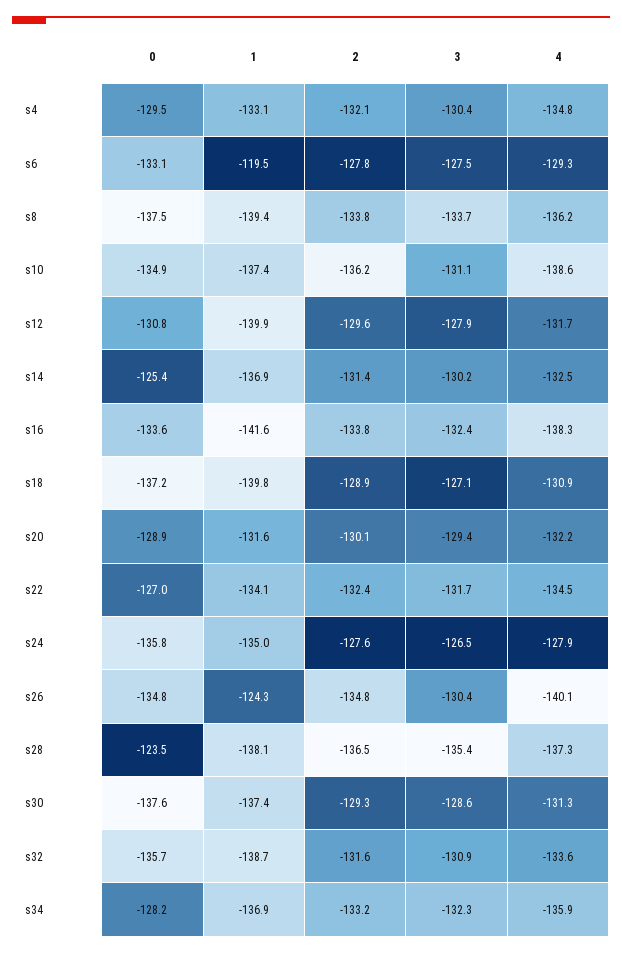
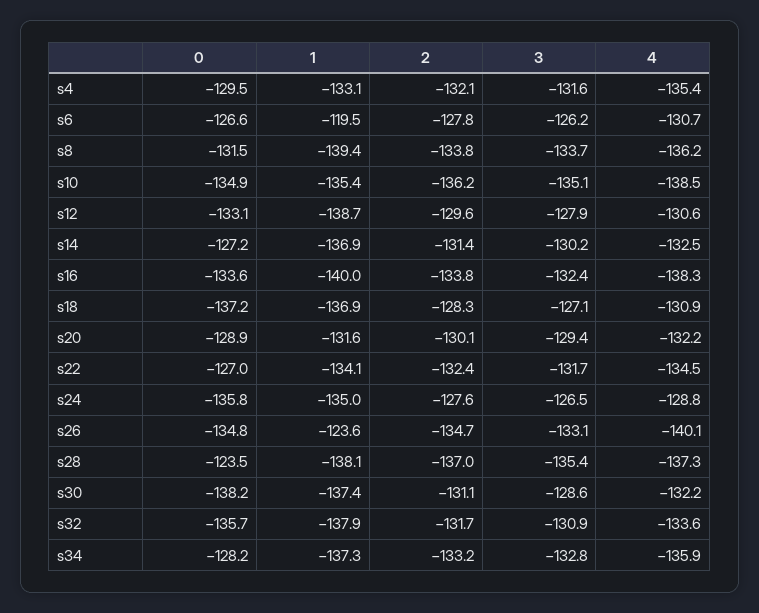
3, s4: -130.4 -> -131.6
4, s4: -134.8 -> -135.4
0, s6: -133.1 -> -126.6
3, s6: -127.5 -> -126.2
4, s6: -129.3 -> -130.7
0, s8: -137.5 -> -131.5
1, s10: -137.4 -> -135.4
3, s10: -131.1 -> -135.1
4, s10: -138.6 -> -138.5
0, s12: -130.8 -> -133.1
1, s12: -139.9 -> -138.7
4, s12: -131.7 -> -130.6
0, s14: -125.4 -> -127.2
1, s16: -141.6 -> -140
1, s18: -139.8 -> -136.9
2, s18: -128.9 -> -128.3
4, s24: -127.9 -> -128.8
1, s26: -124.3 -> -123.6
2, s26: -134.8 -> -134.7
3, s26: -130.4 -> -133.1
2, s28: -136.5 -> -137
0, s30: -137.6 -> -138.2
2, s30: -129.3 -> -131.1
4, s30: -131.3 -> -132.2
1, s32: -138.7 -> -137.9
2, s32: -131.6 -> -131.7
1, s34: -136.9 -> -137.3
3, s34: -132.3 -> -132.8

